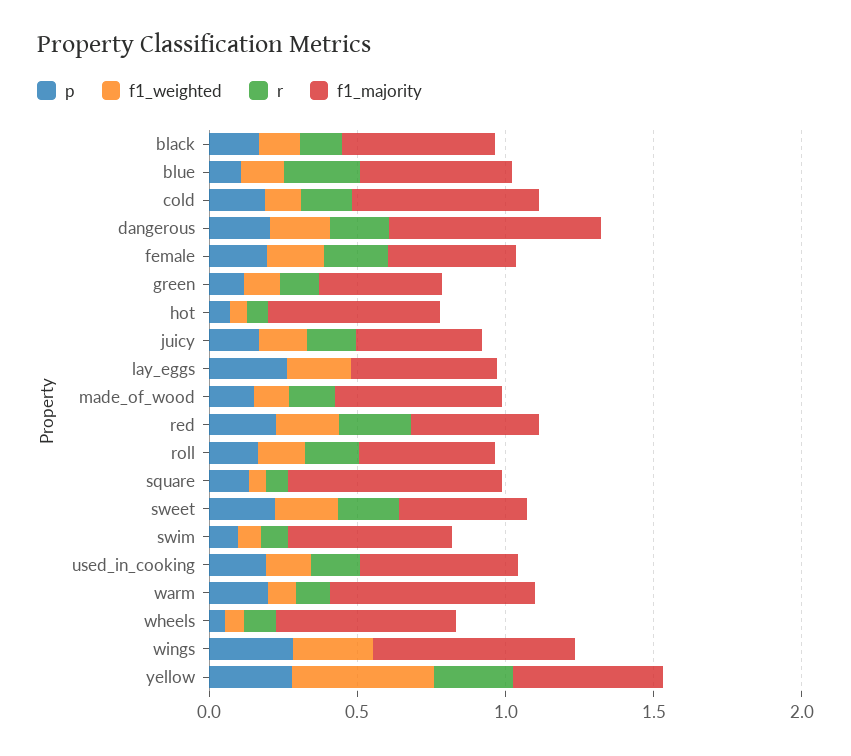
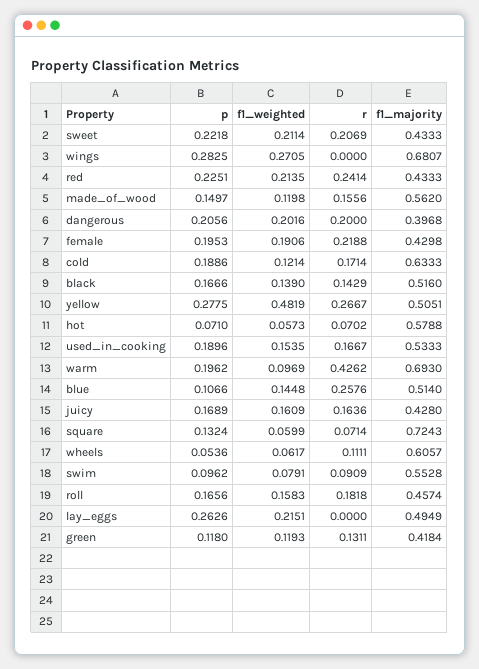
f1_majority, dangerous: 0.7 -> 0.3968
r, warm: 0.1 -> 0.4262

